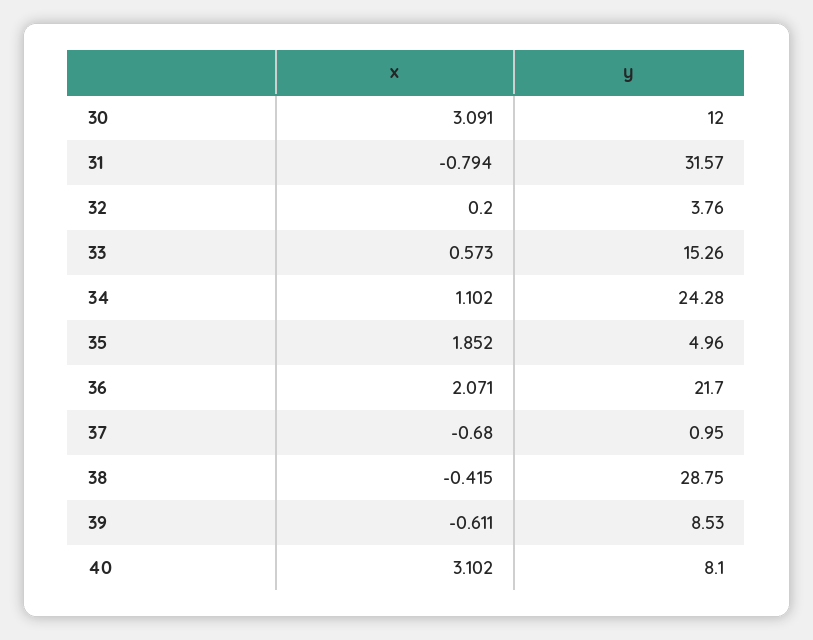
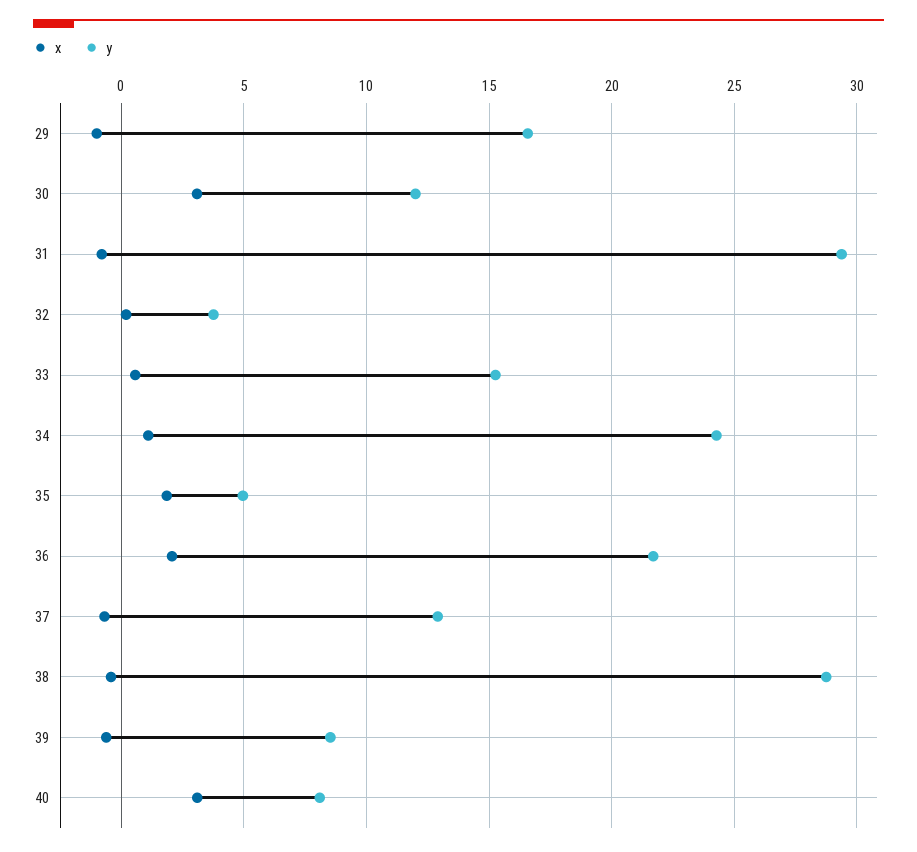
y, 31: 31.57 -> 29.5
y, 37: 0.95 -> 13
x, 29: none -> -1
y, 29: none -> 16.5

